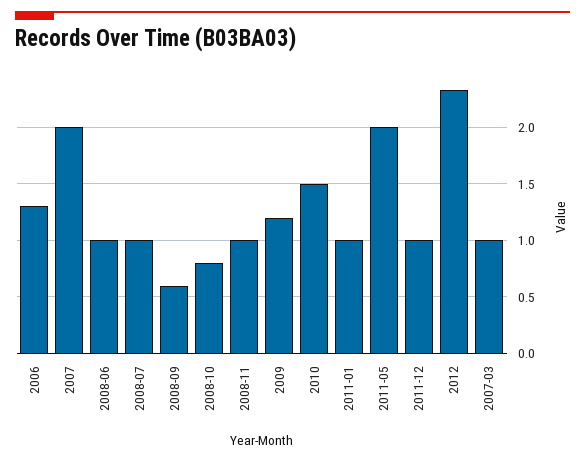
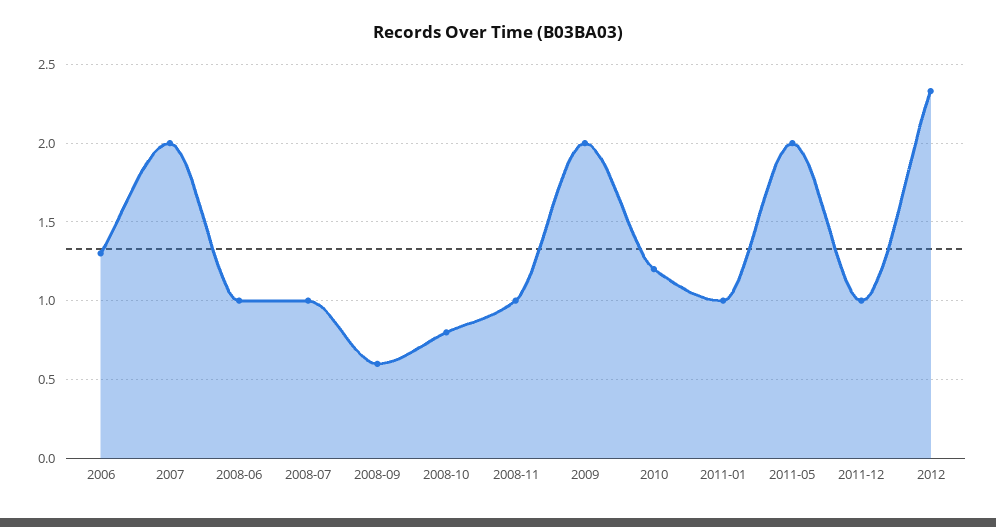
2009: 1.2 -> 2
2010: 1.5 -> 1.2
2007-03: 1 -> none

